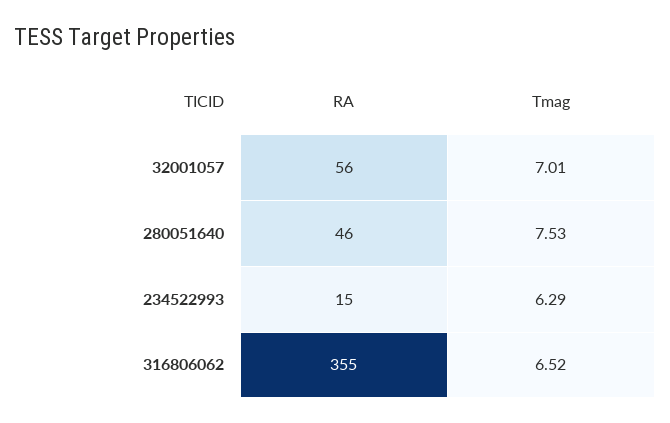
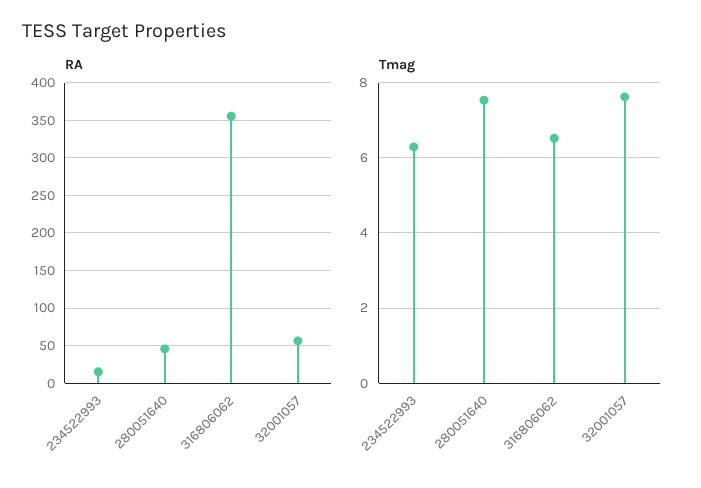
Tmag, 32001057: 7.01 -> 7.6

